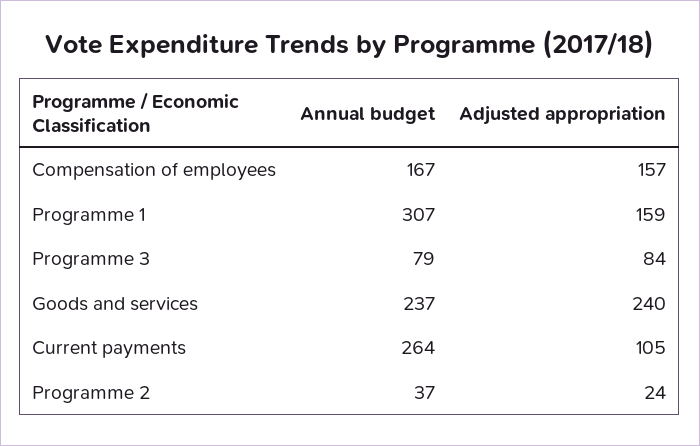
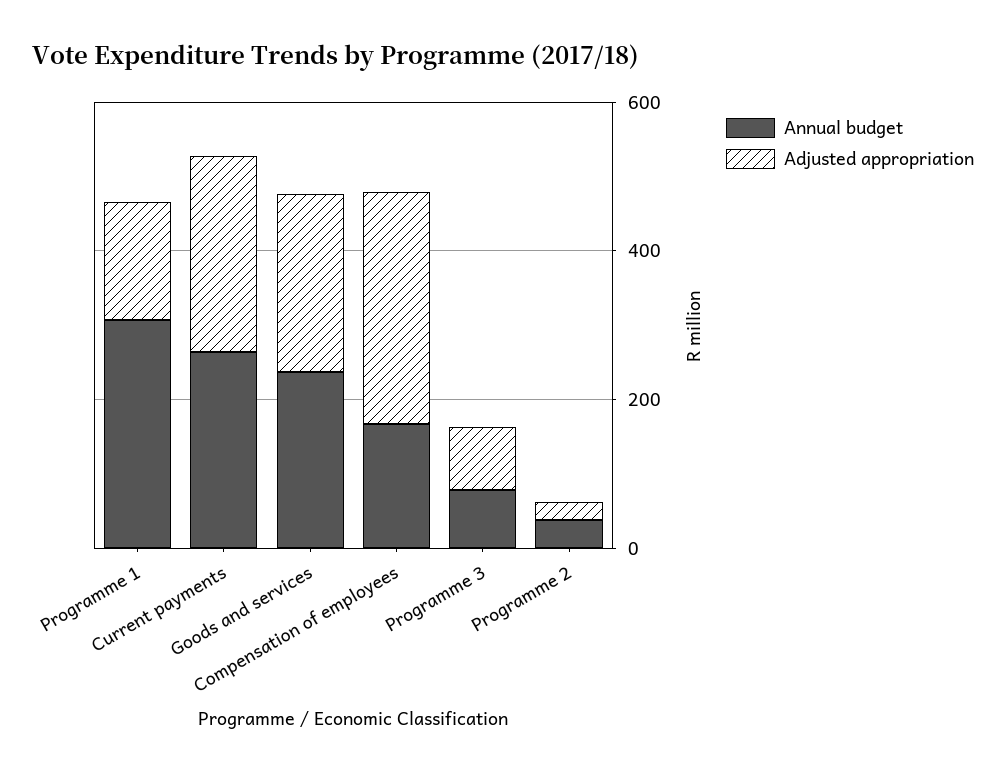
Adjusted appropriation, Compensation of employees: 157 -> 300
Adjusted appropriation, Current payments: 105 -> 250

